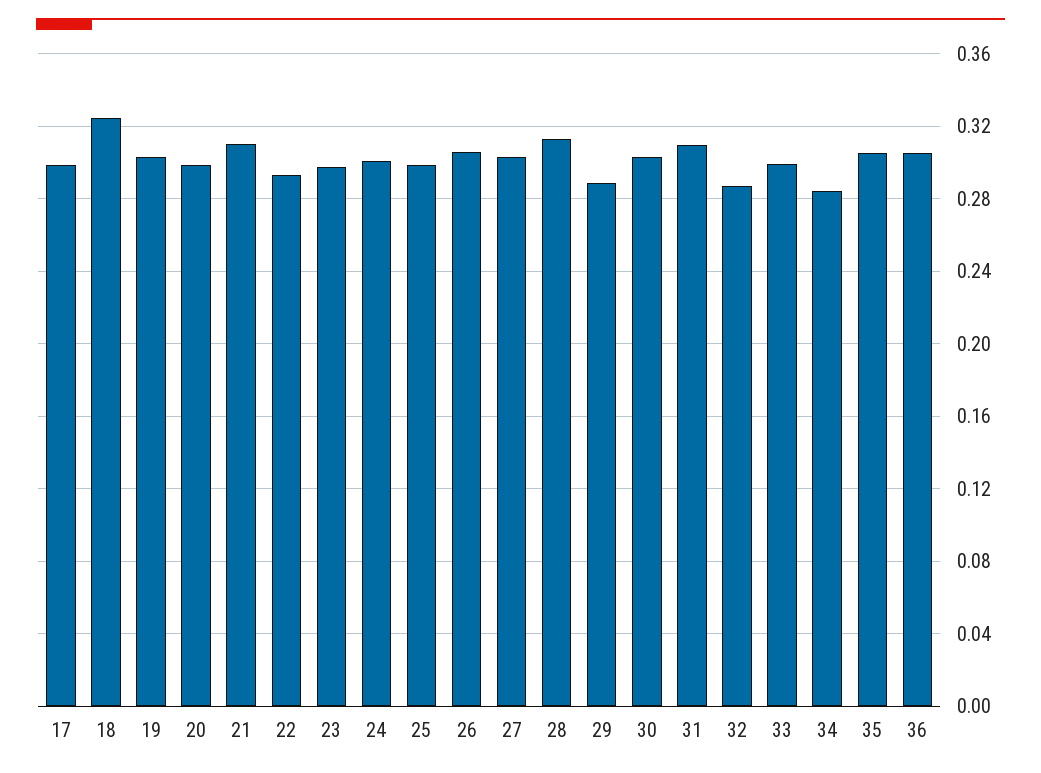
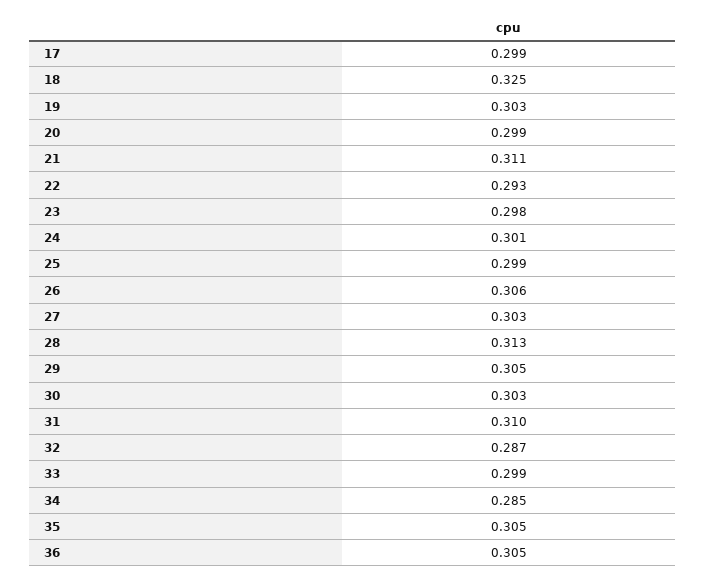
29: 0.29 -> 0.305

